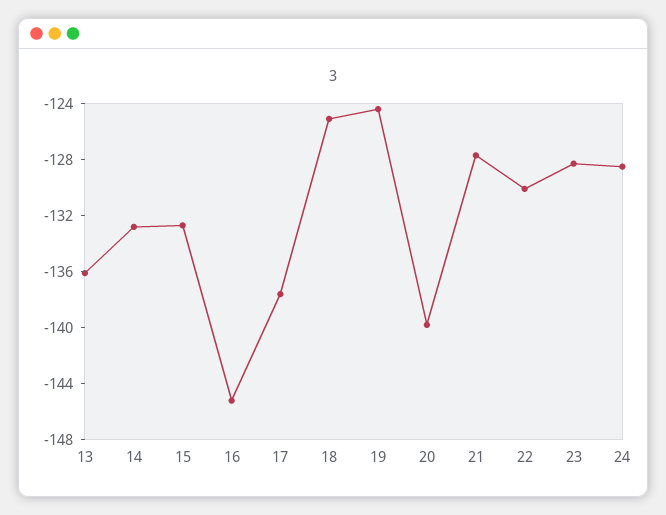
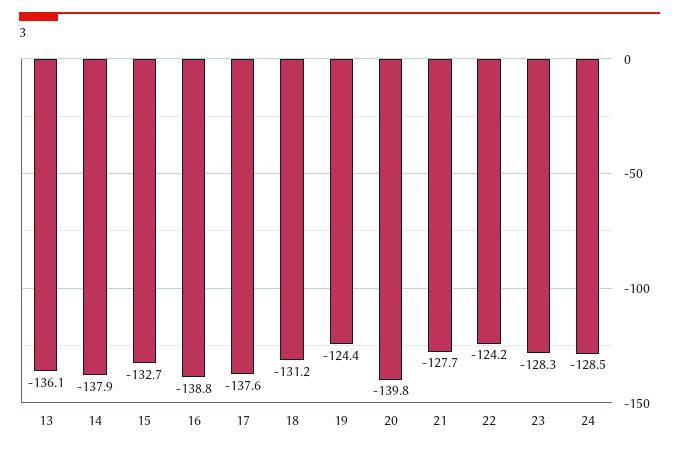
14: -133 -> -137.9
16: -145 -> -138.8
18: -125 -> -131.2
22: -130 -> -124.2

